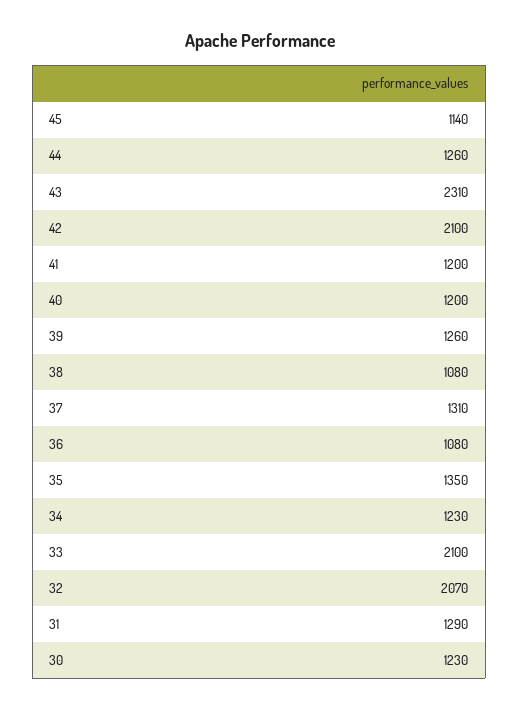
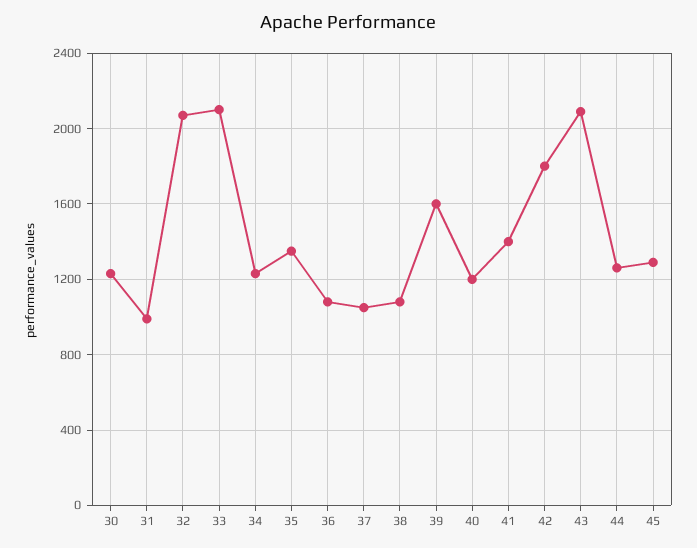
45: 1140 -> 1300
43: 2310 -> 2100
42: 2100 -> 1800
41: 1200 -> 1400
39: 1260 -> 1600
37: 1310 -> 1050
31: 1290 -> 1000

